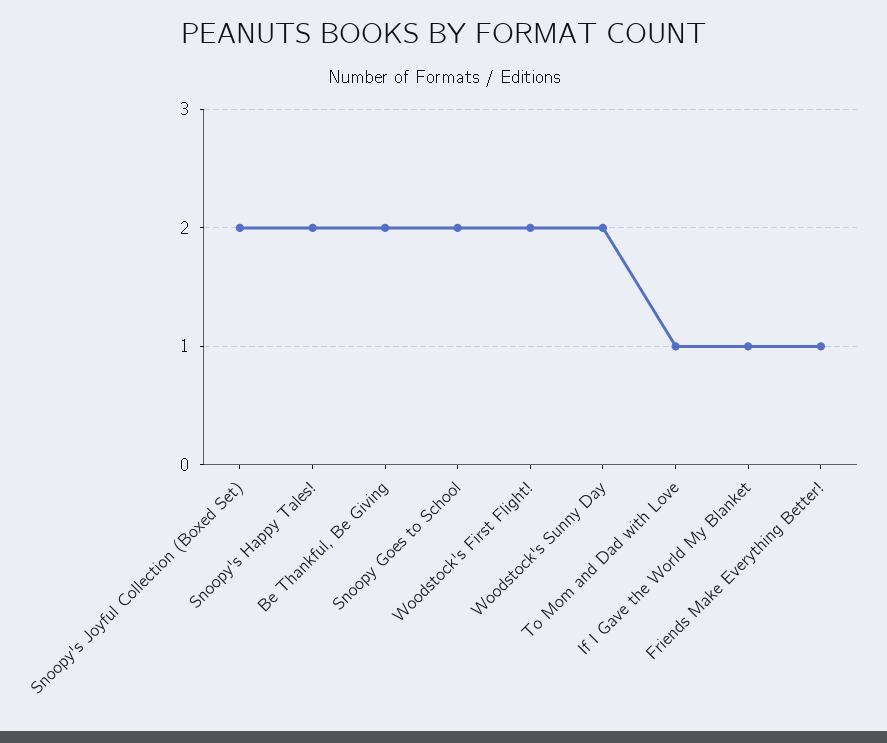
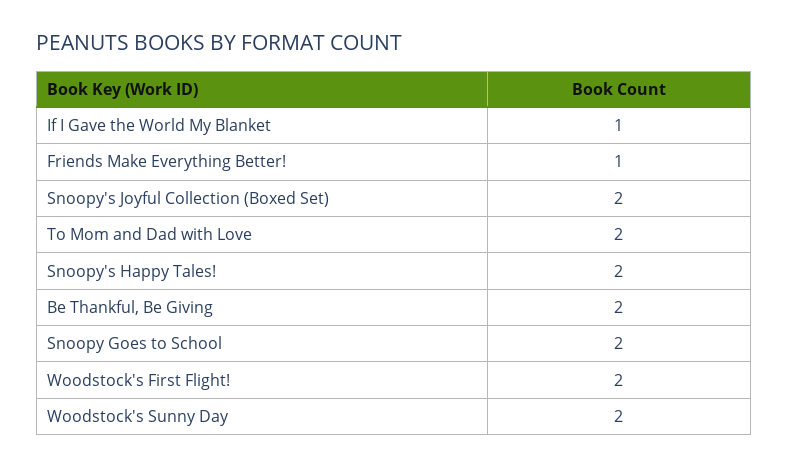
To Mom and Dad with Love: 1 -> 2

